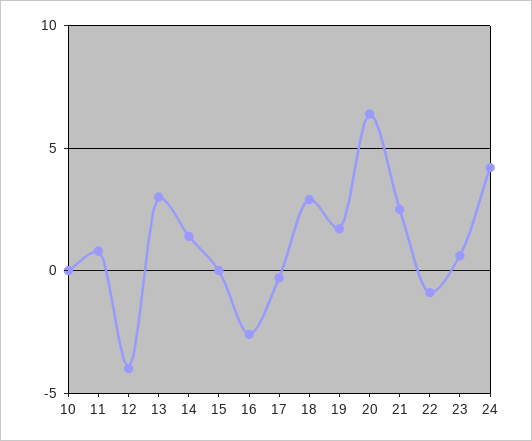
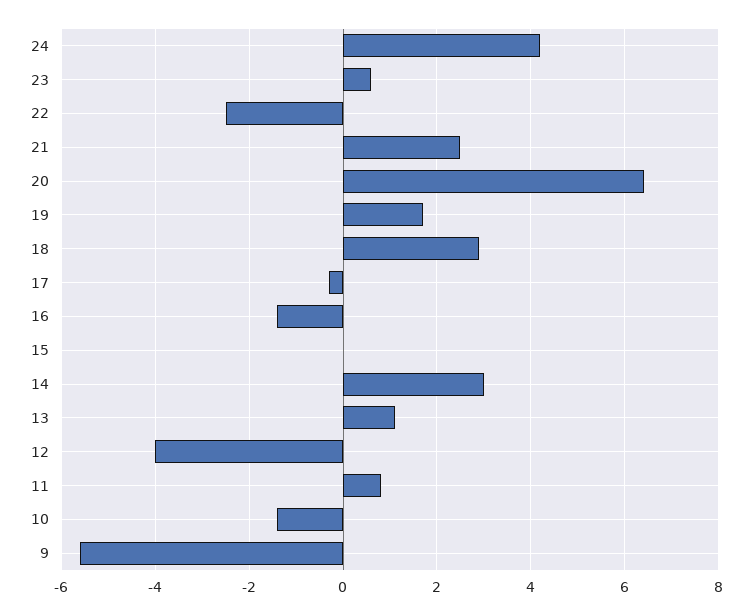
10: 0 -> -1.5
13: 3 -> 1
14: 1.5 -> 3
16: -2.5 -> -1.5
22: -1 -> -2.5
9: none -> -5.5

